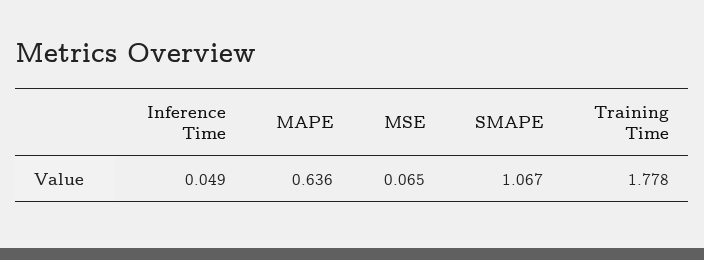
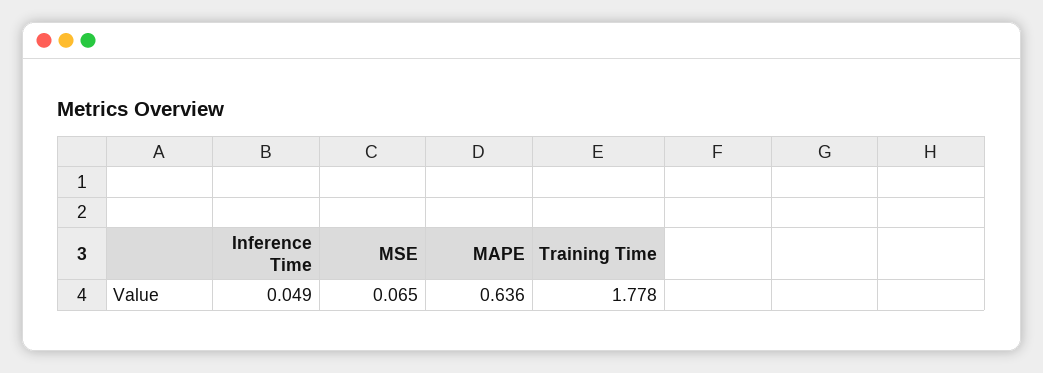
SMAPE: 1.067 -> none

